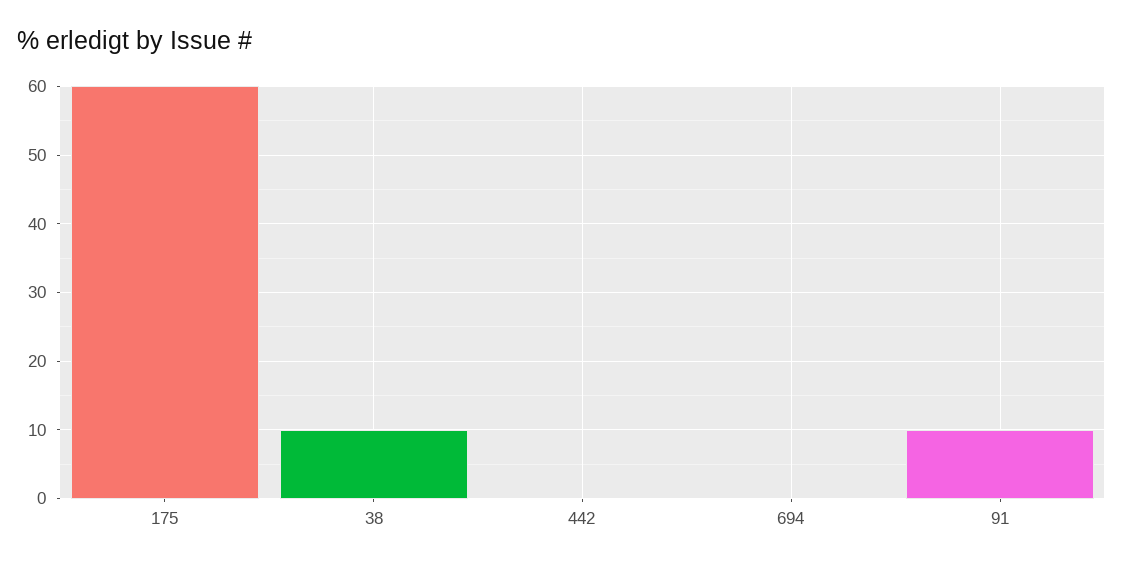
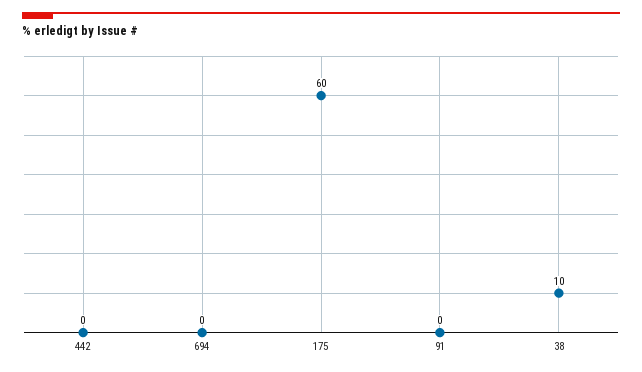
91: 10 -> 0

